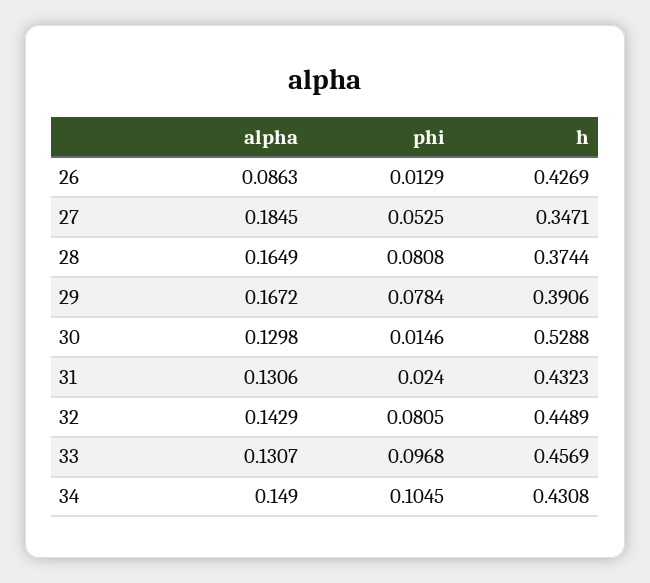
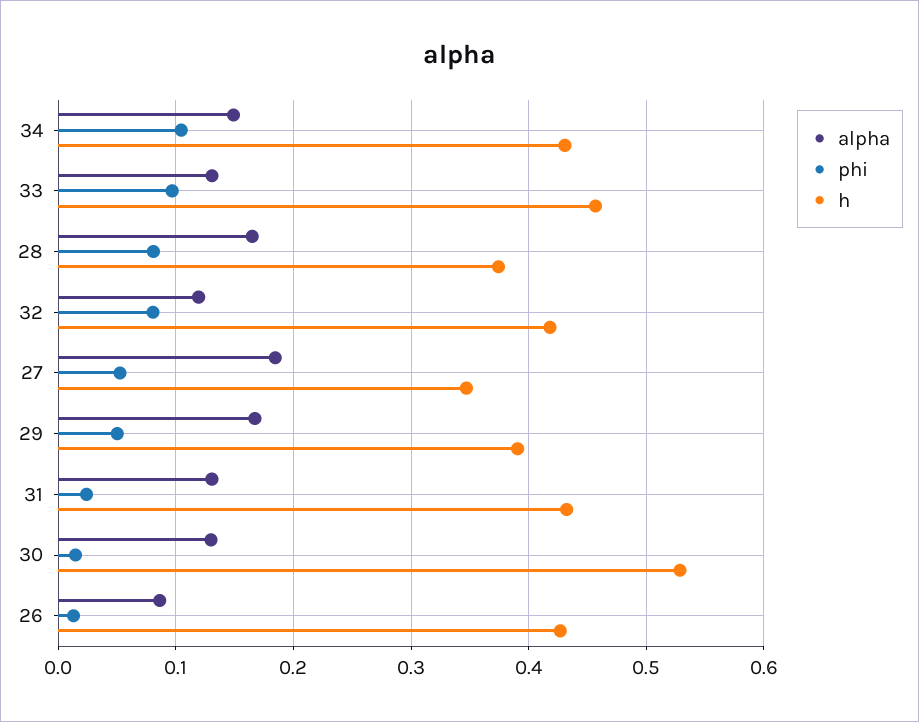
phi, 29: 0.0784 -> 0.05
alpha, 32: 0.1429 -> 0.12
h, 32: 0.4489 -> 0.42

